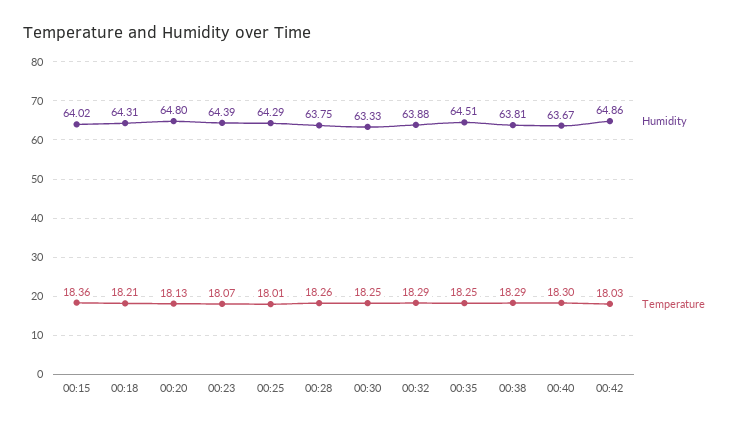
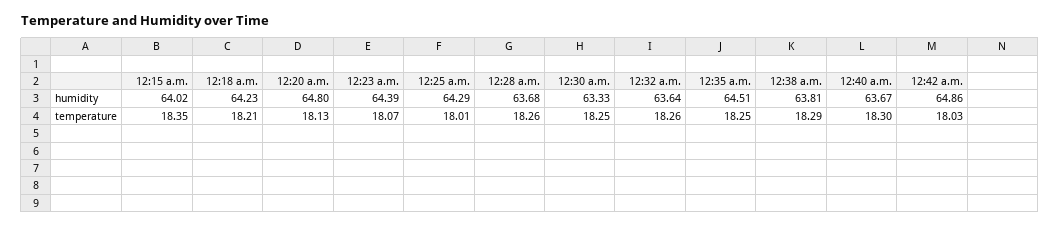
Temperature, 00:15: 18.36 -> 18.35
Humidity, 00:18: 64.31 -> 64.23
Humidity, 00:28: 63.75 -> 63.68
Humidity, 00:32: 63.88 -> 63.64
Temperature, 00:32: 18.29 -> 18.26

